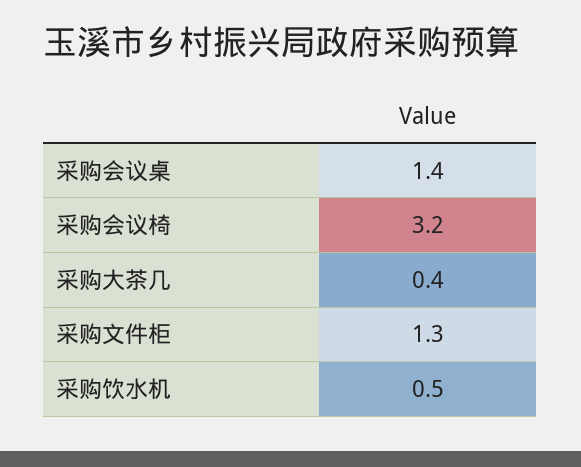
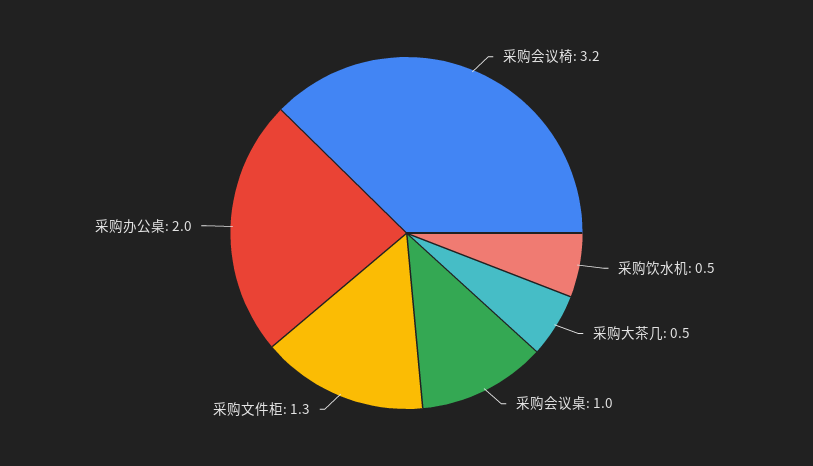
采购会议桌: 1.4 -> 1
采购大茶几: 0.4 -> 0.5
采购办公桌: none -> 2

